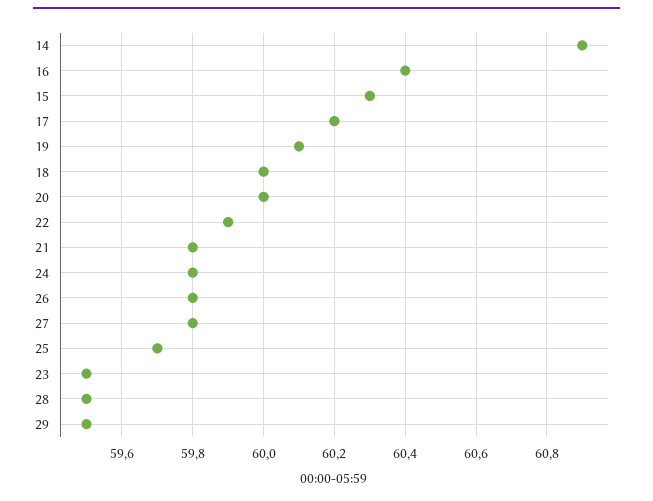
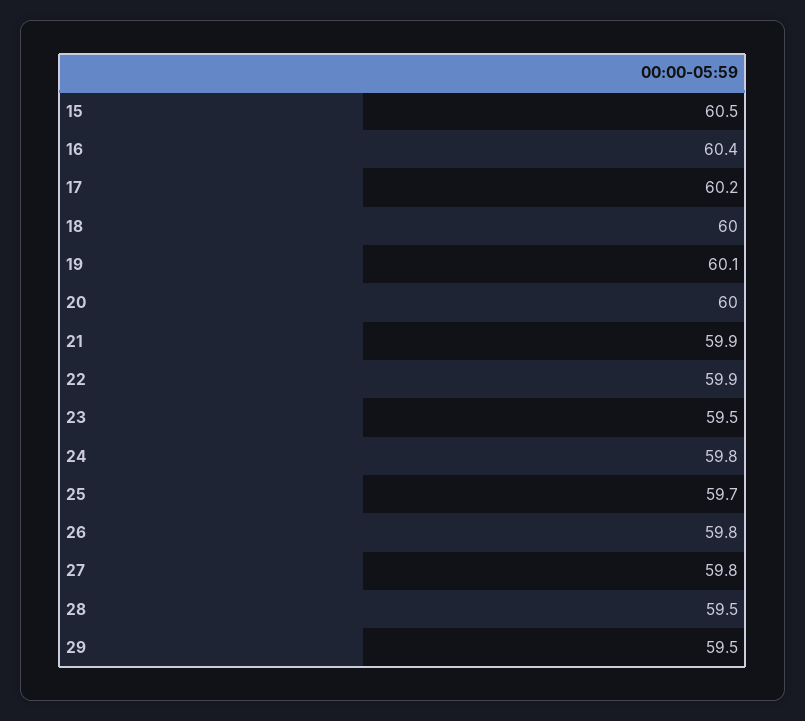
14: 60.9 -> none
15: 60.3 -> 60.5
21: 59.8 -> 59.9

